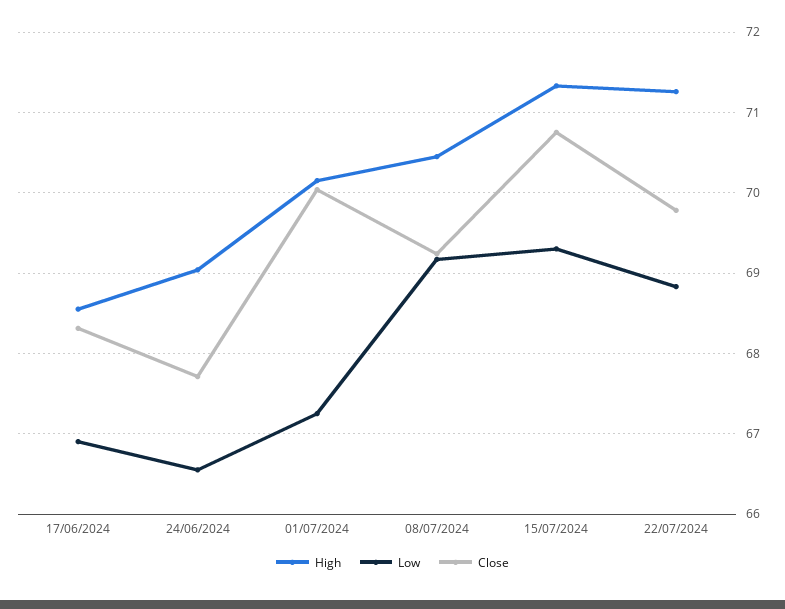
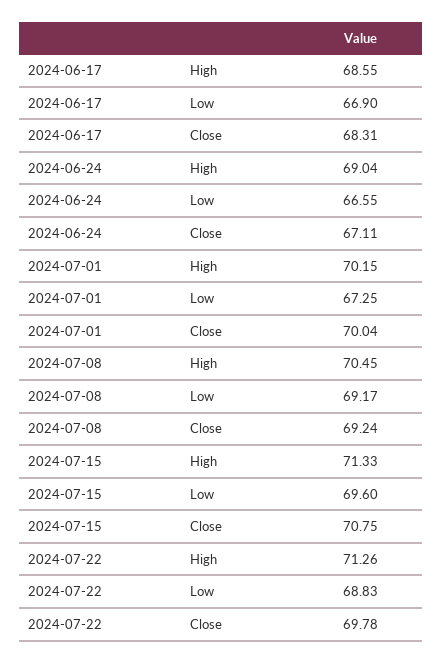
Close, 24/06/2024: 67.7 -> 67.11
Low, 15/07/2024: 69.3 -> 69.6

